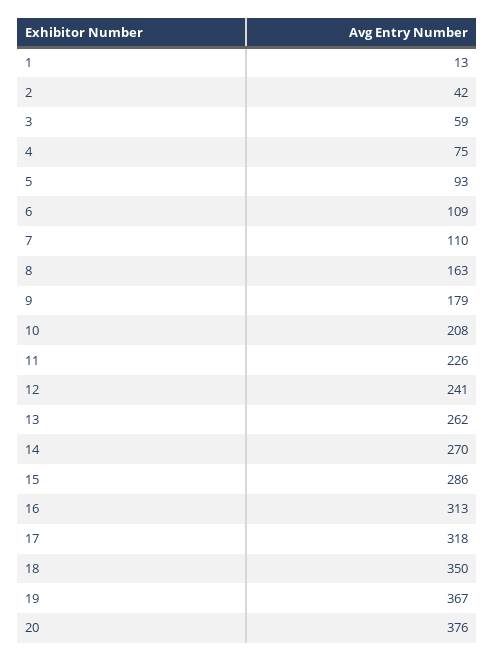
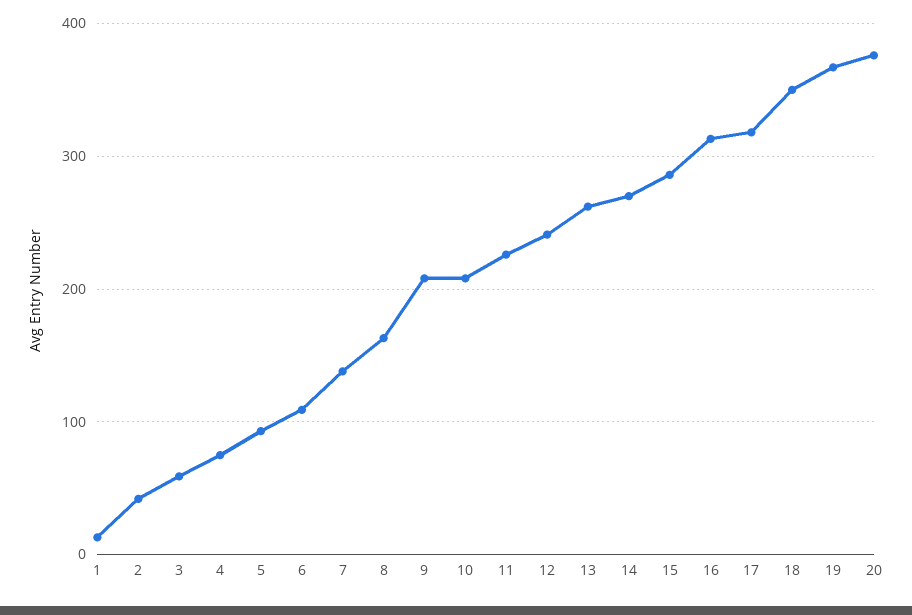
7: 110 -> 140
9: 179 -> 210

